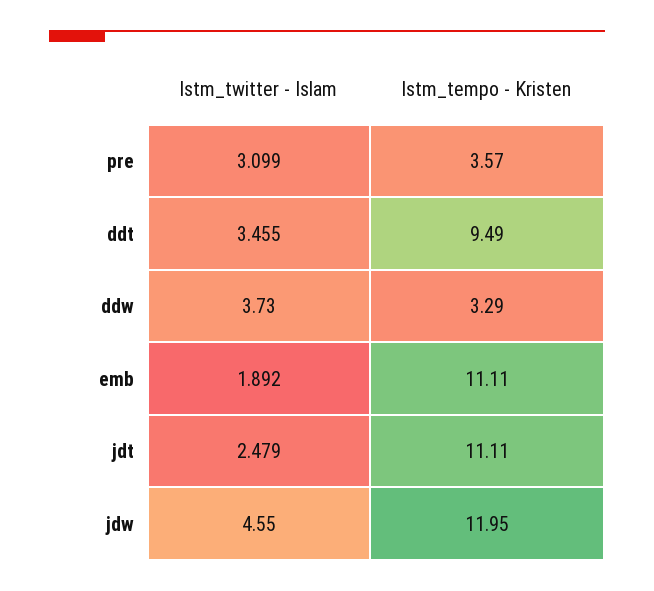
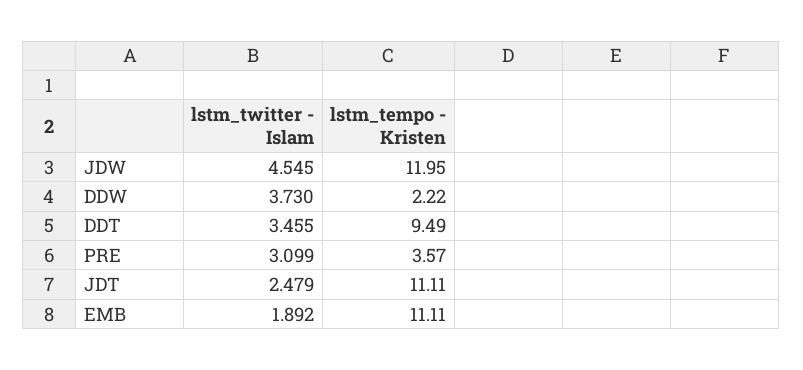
lstm_tempo - Kristen, ddw: 3.29 -> 2.22
lstm_twitter - Islam, jdw: 4.55 -> 4.545

